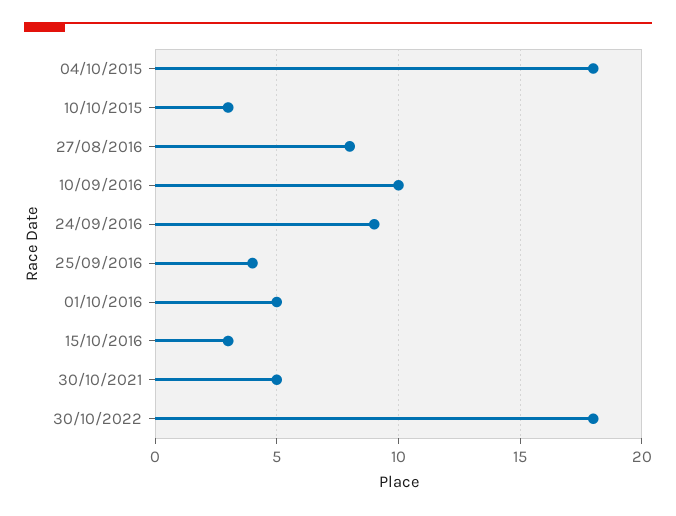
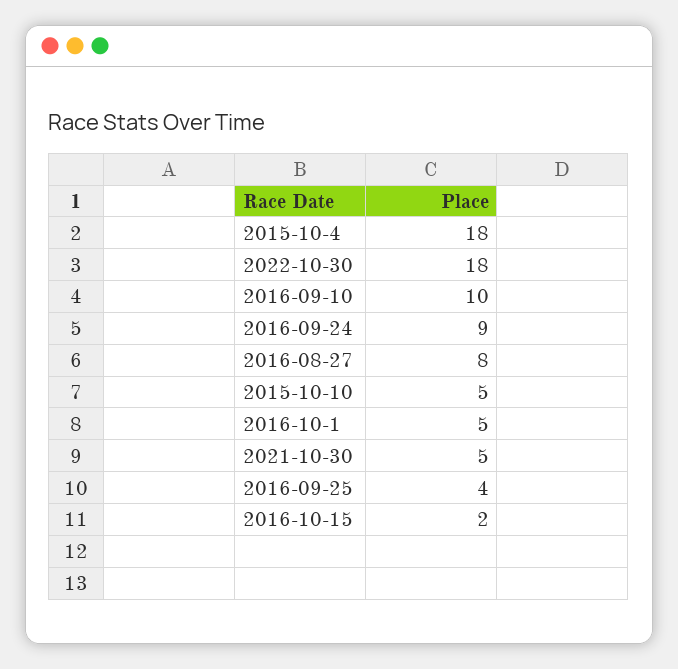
10/10/2015: 3 -> 5
15/10/2016: 3 -> 2

